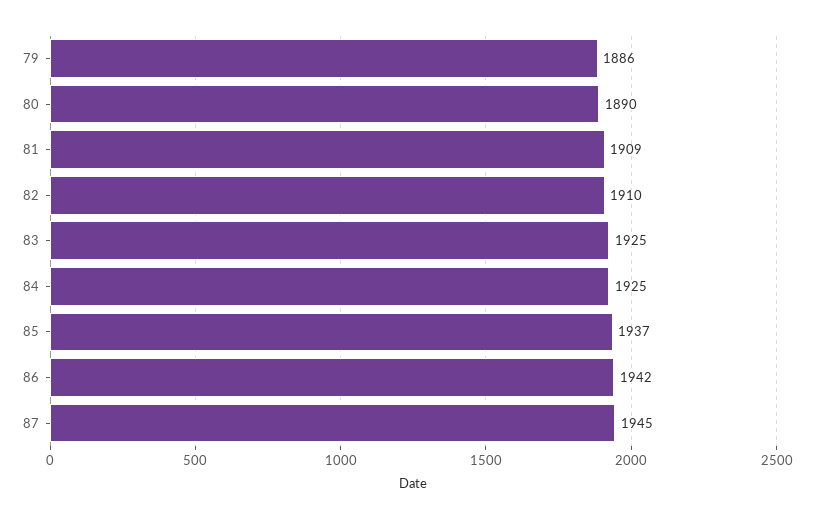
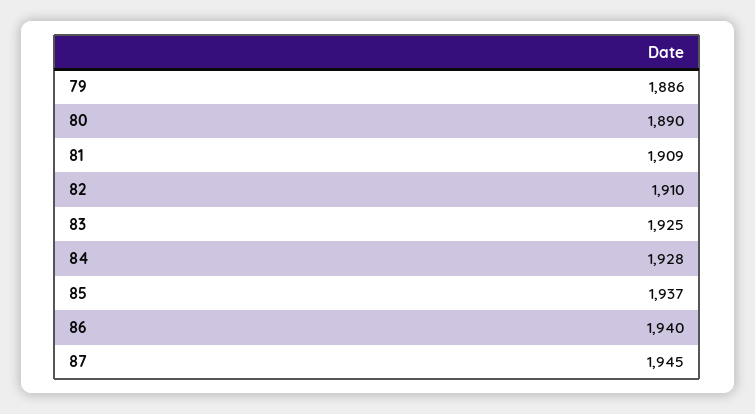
84: 1925 -> 1928
86: 1942 -> 1940

